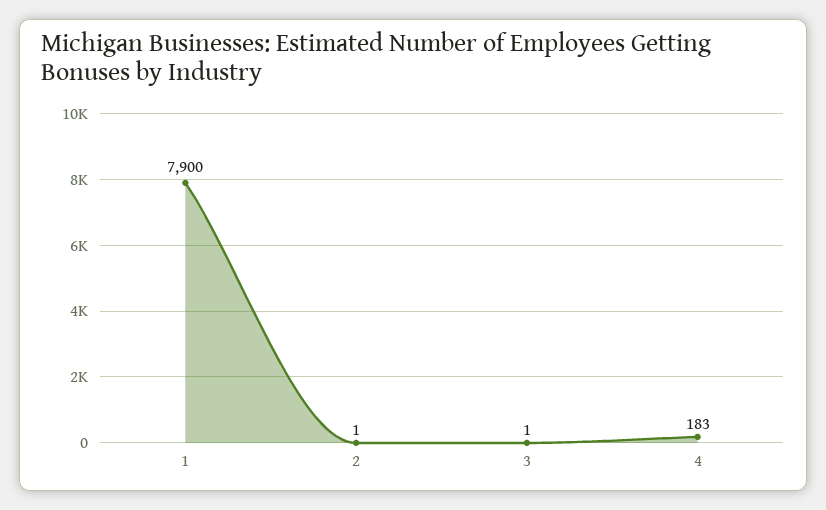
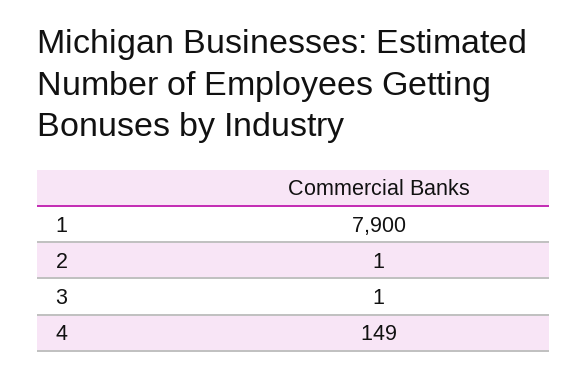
4: 183 -> 149

